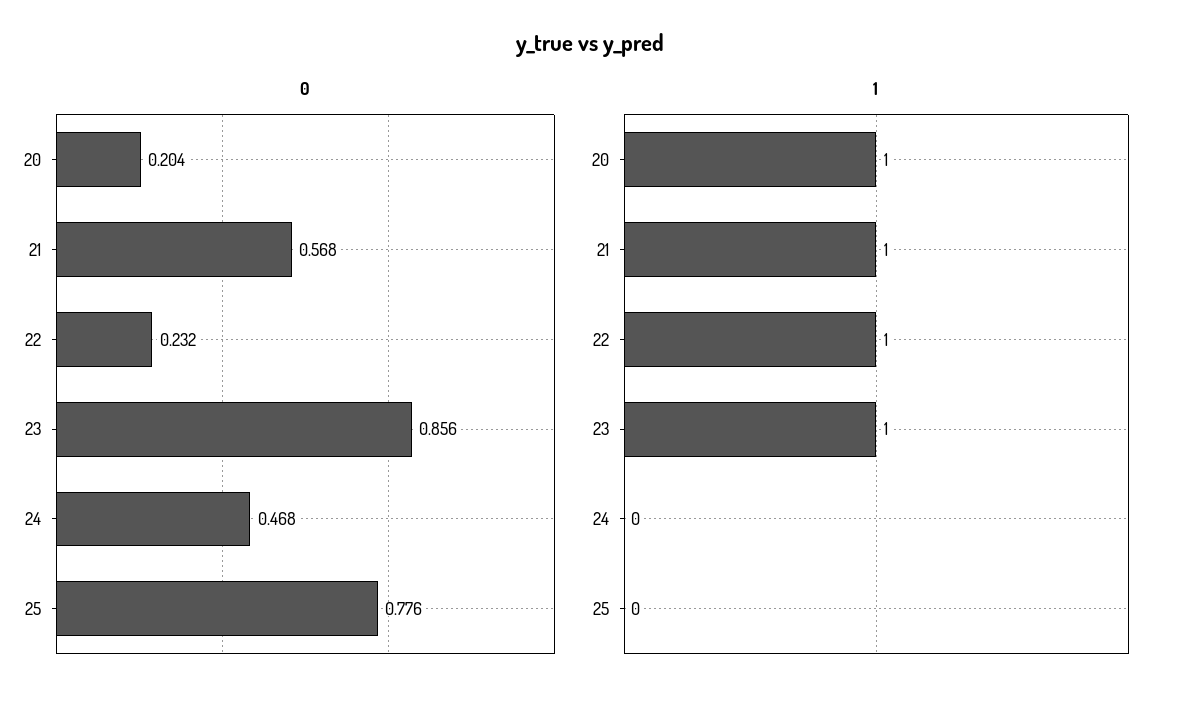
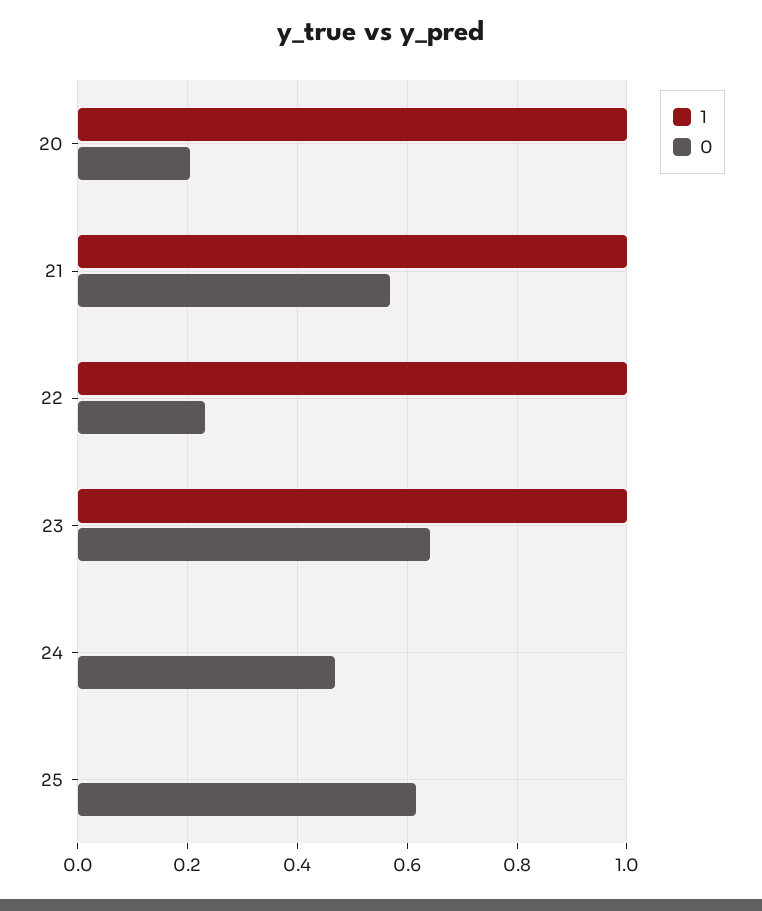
0, 23: 0.856 -> 0.64
0, 25: 0.776 -> 0.62

